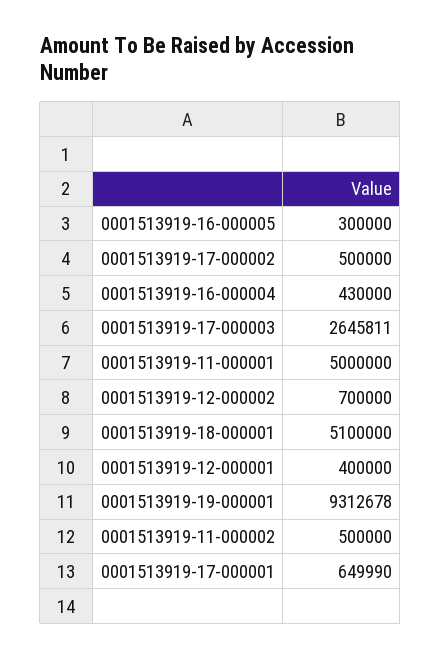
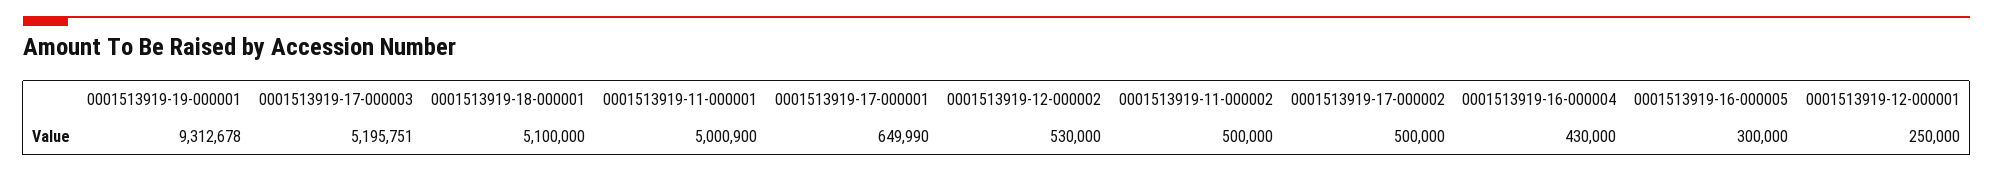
0001513919-17-000003: 2645811 -> 5195751
0001513919-11-000001: 5000000 -> 5000900
0001513919-12-000002: 700000 -> 530000
0001513919-12-000001: 400000 -> 250000

